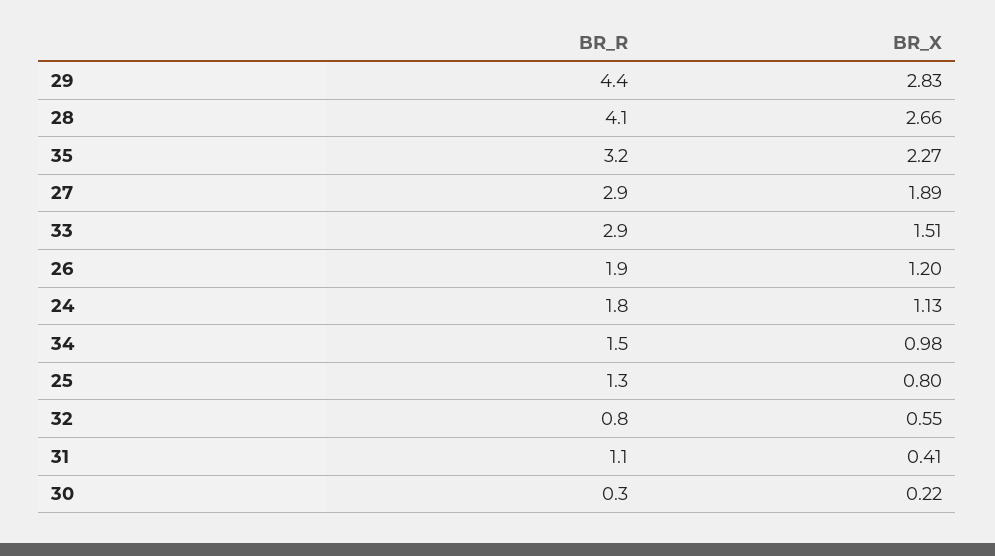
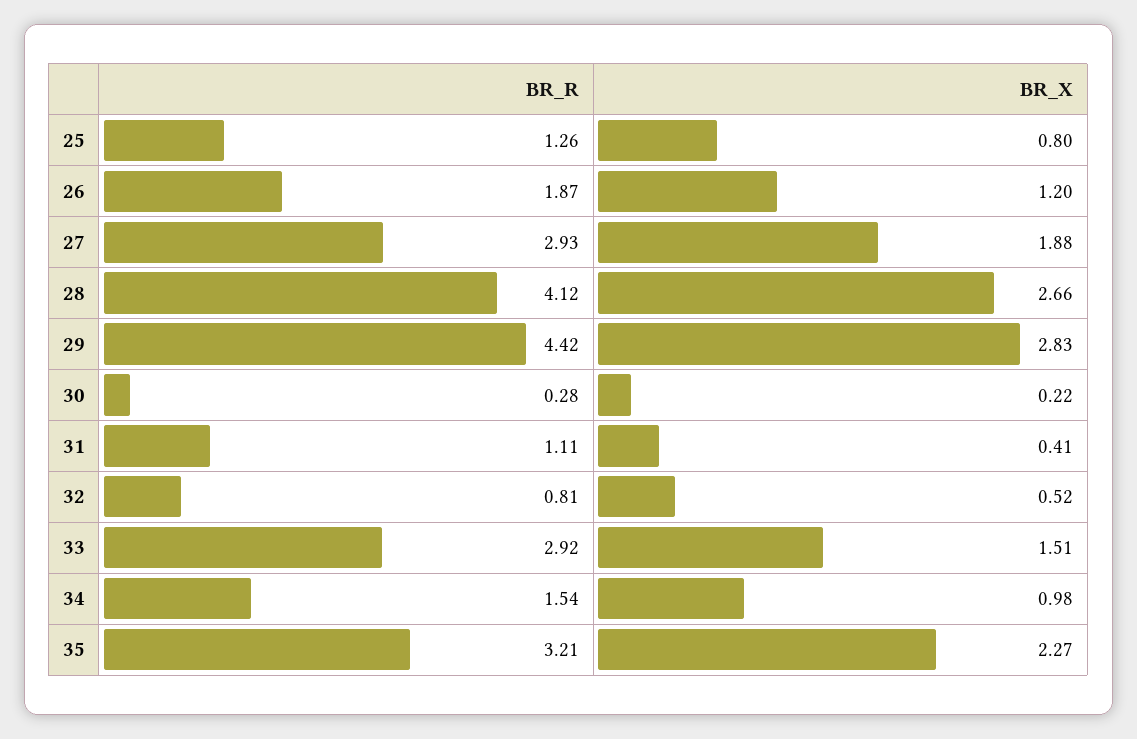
BR_X, 27: 1.89 -> 1.88
BR_R, 24: 1.8 -> none
BR_X, 24: 1.13 -> none
BR_X, 32: 0.55 -> 0.52

